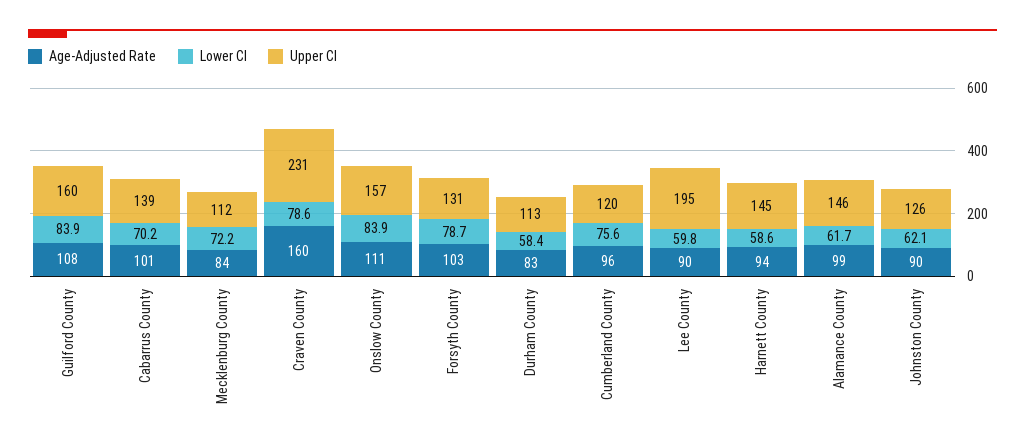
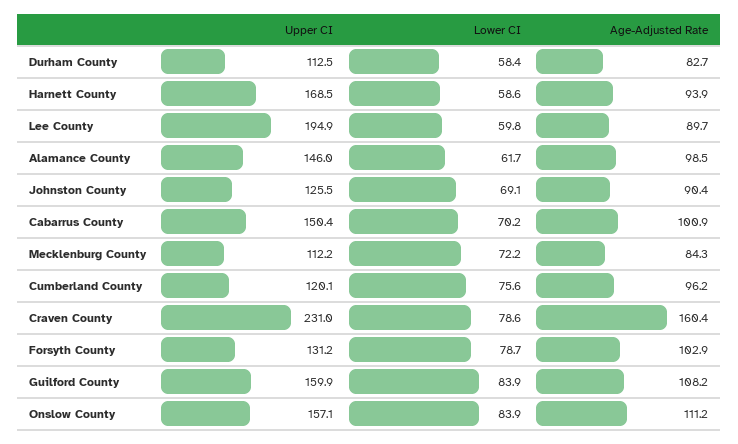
Upper CI, Cabarrus County: 139 -> 150.4
Upper CI, Harnett County: 145 -> 168.5
Lower CI, Johnston County: 62.1 -> 69.1

